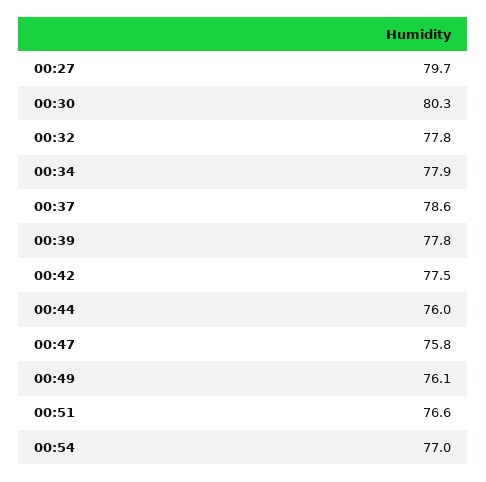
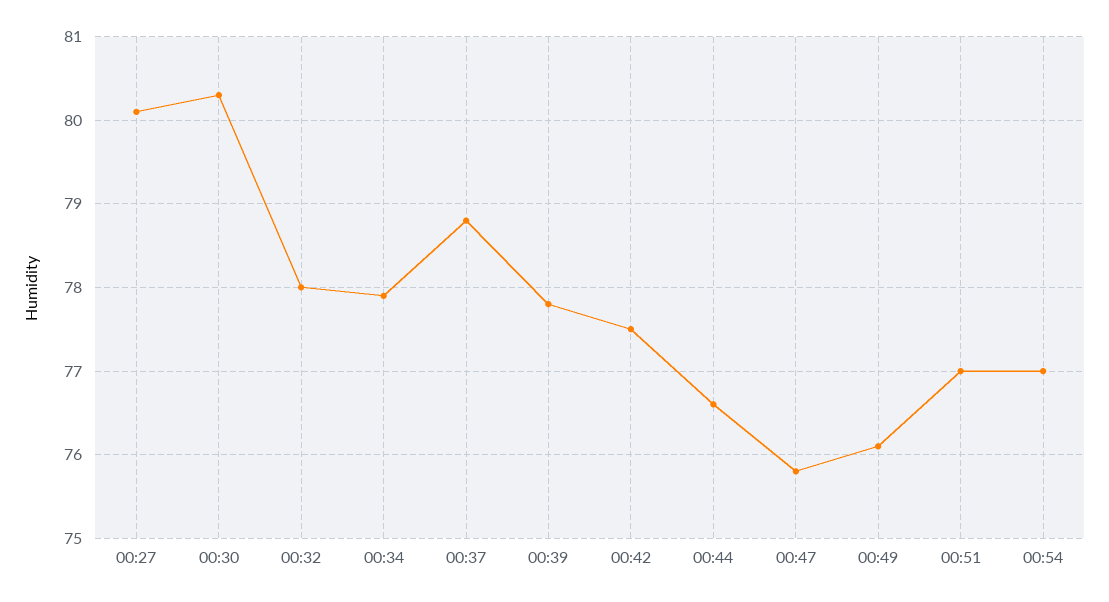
00:27: 79.7 -> 80.1
00:32: 77.8 -> 78
00:37: 78.6 -> 78.8
00:44: 76 -> 76.6
00:51: 76.6 -> 77

